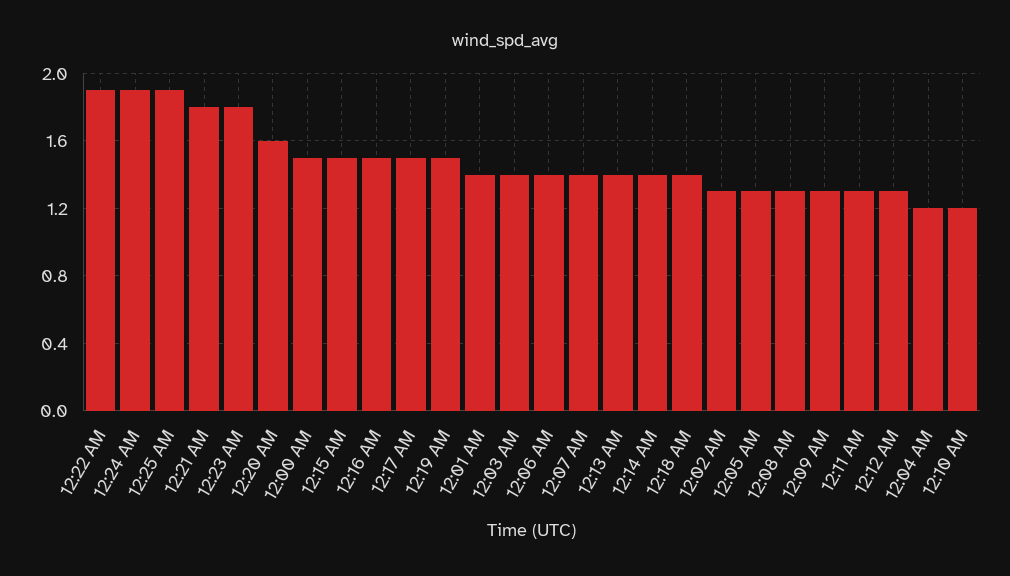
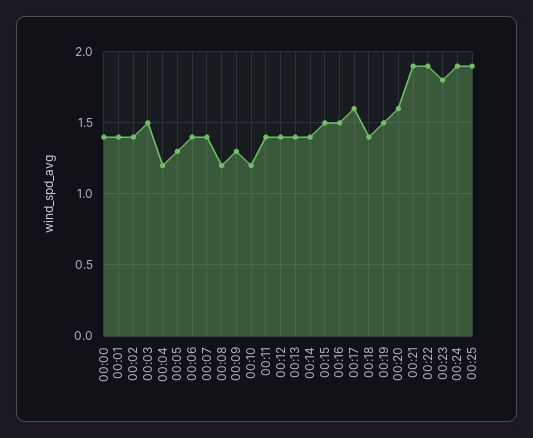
12:21 AM: 1.8 -> 1.9
12:00 AM: 1.5 -> 1.4
12:17 AM: 1.5 -> 1.6
12:03 AM: 1.4 -> 1.5
12:02 AM: 1.3 -> 1.4
12:08 AM: 1.3 -> 1.2
12:11 AM: 1.3 -> 1.4
12:12 AM: 1.3 -> 1.4

